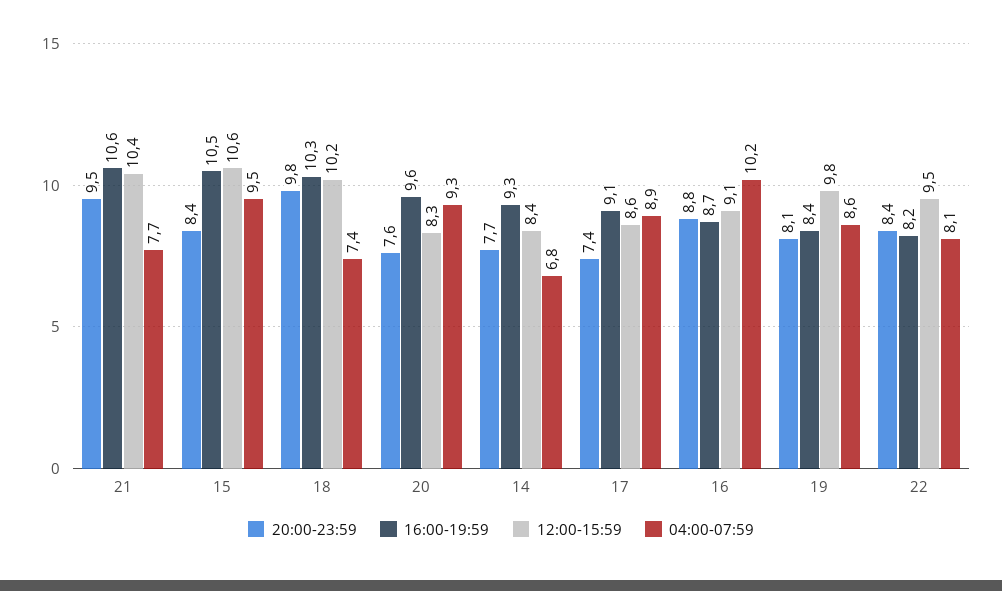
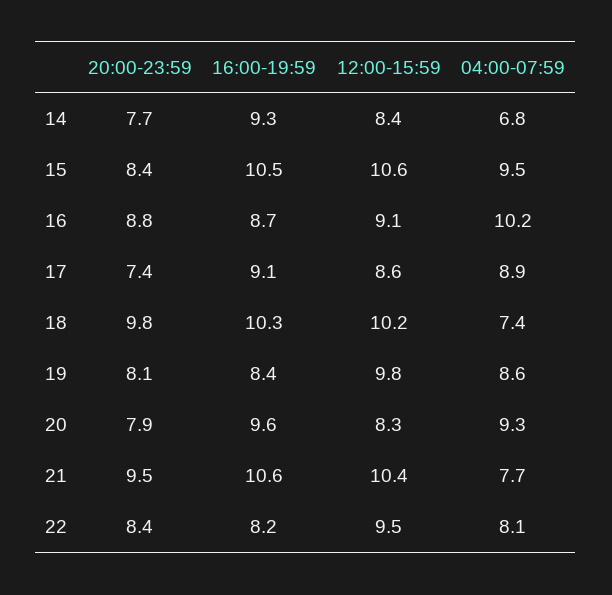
20:00-23:59, 20: 7.6 -> 7.9

